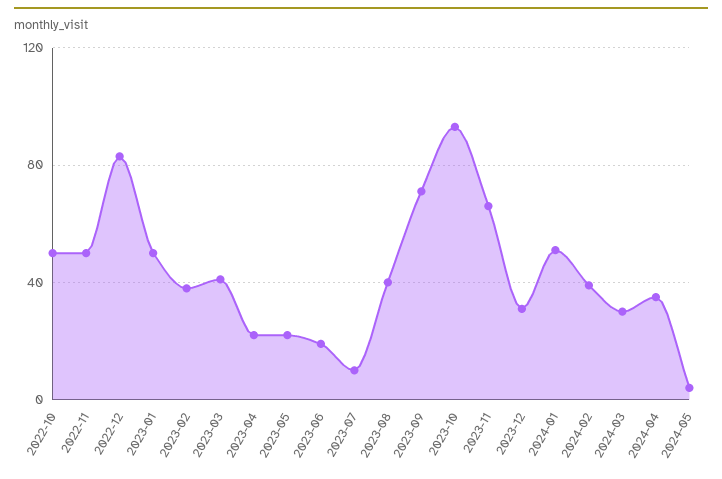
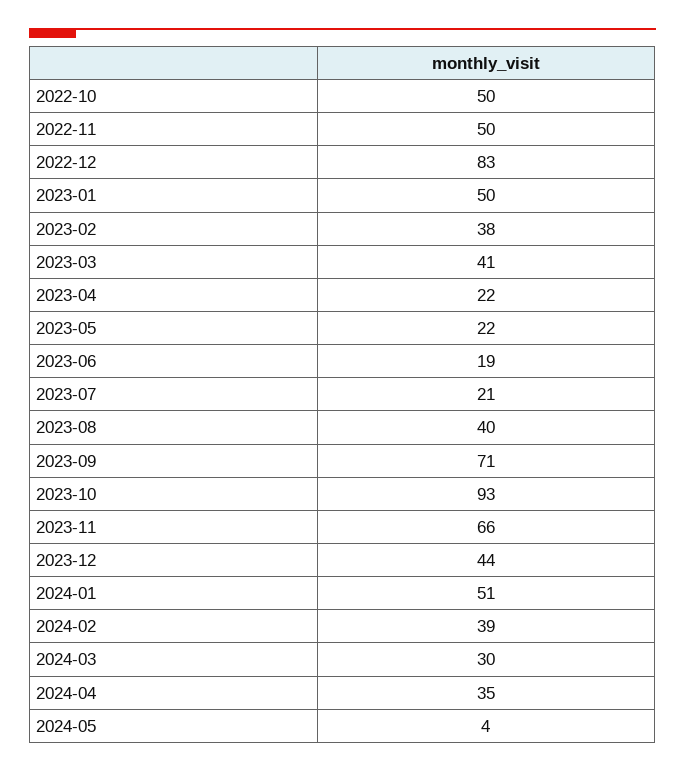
2023-07: 10 -> 21
2023-12: 30 -> 44

